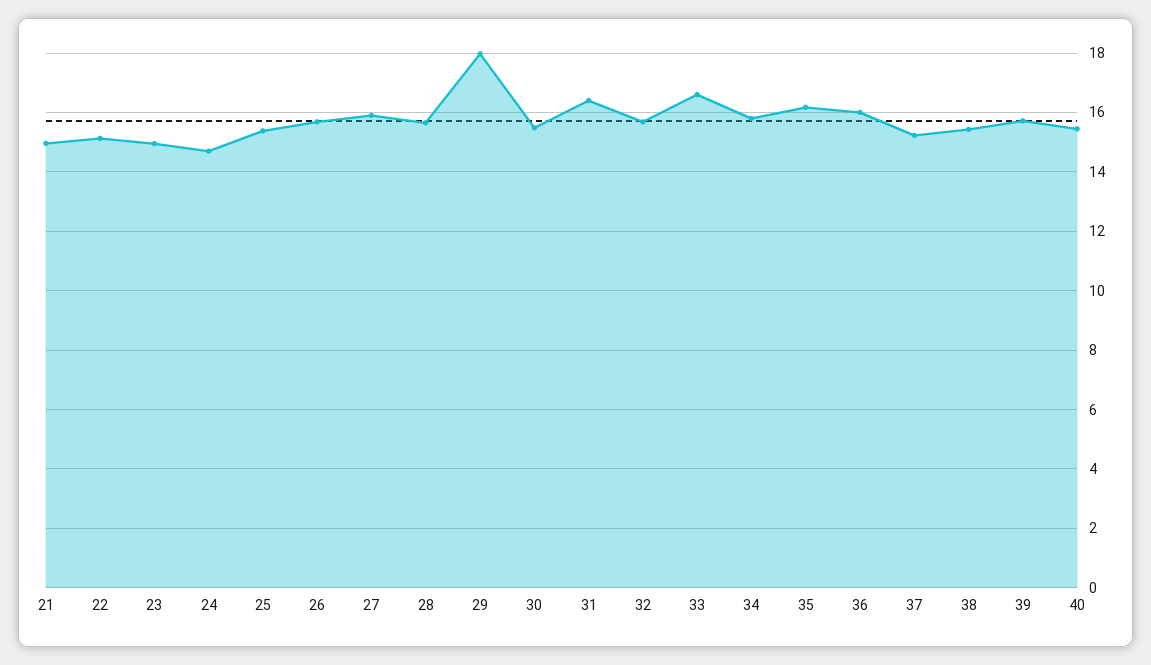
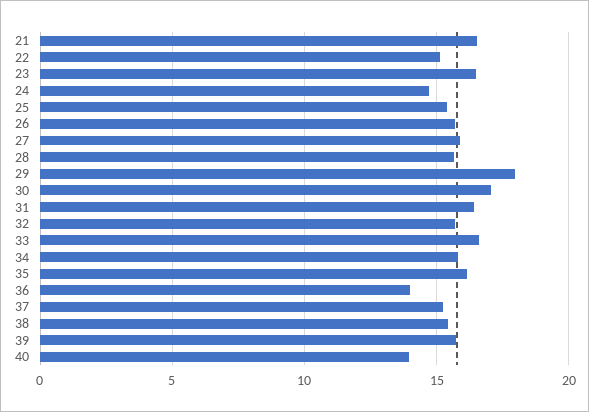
21: 15 -> 16.5
23: 15 -> 16.5
30: 15.5 -> 17
36: 16 -> 14
40: 15.5 -> 14

